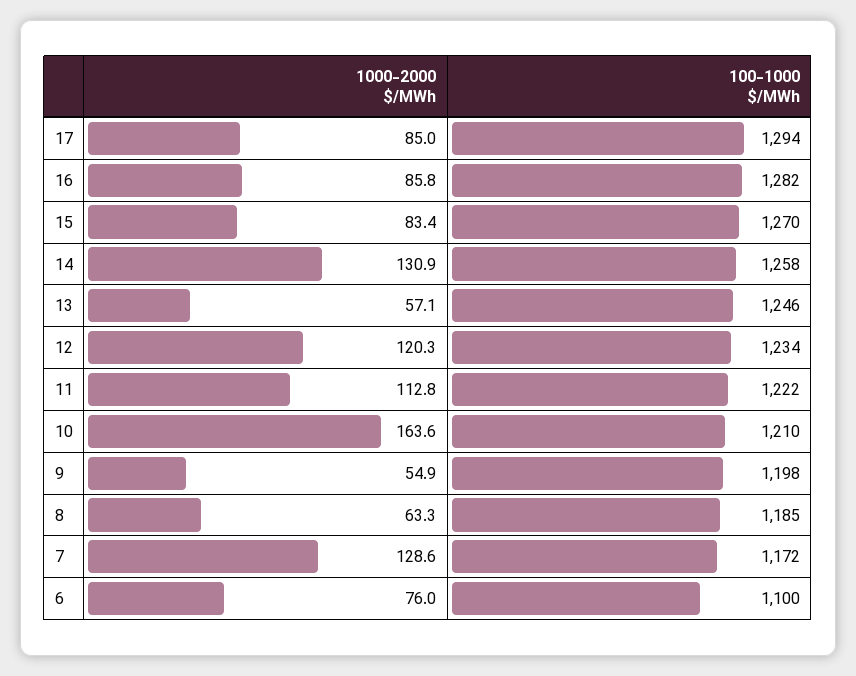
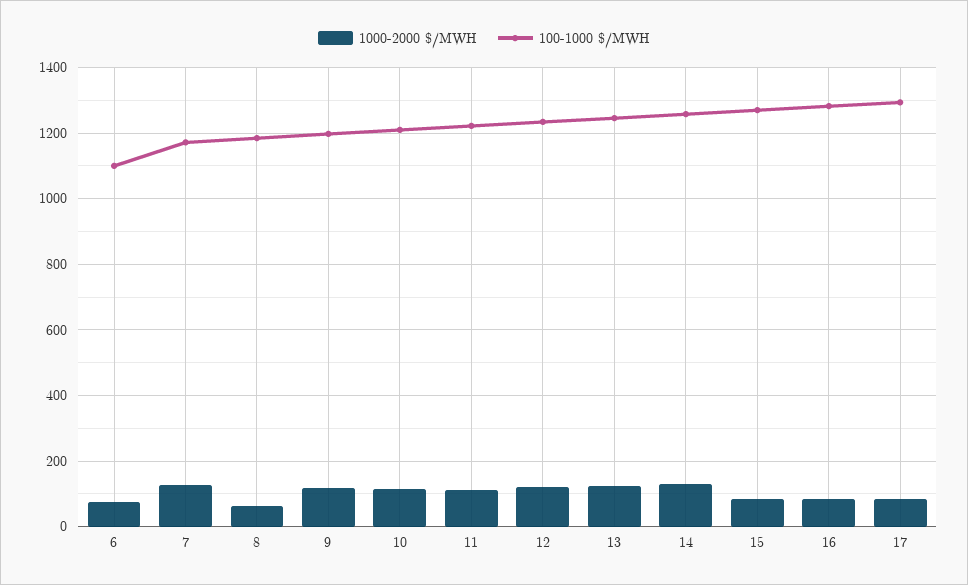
1000-2000 $/MWh, 13: 57.1 -> 120
1000-2000 $/MWh, 10: 163.6 -> 120
1000-2000 $/MWh, 9: 54.9 -> 120

